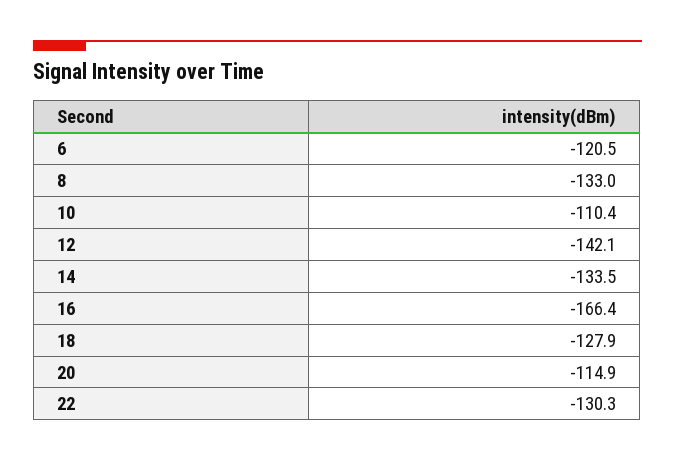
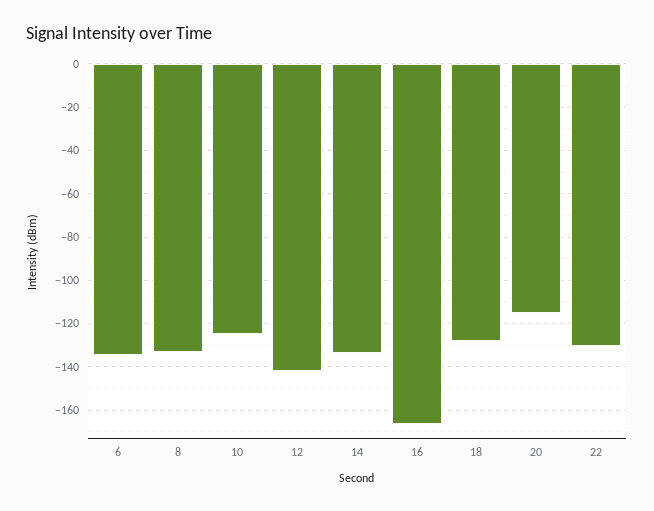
6: -120.5 -> -135
10: -110.4 -> -125

